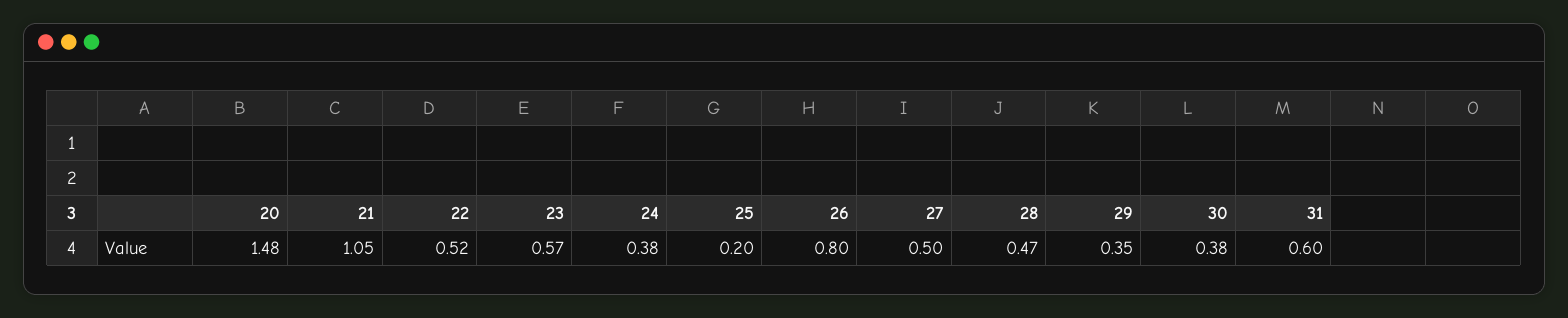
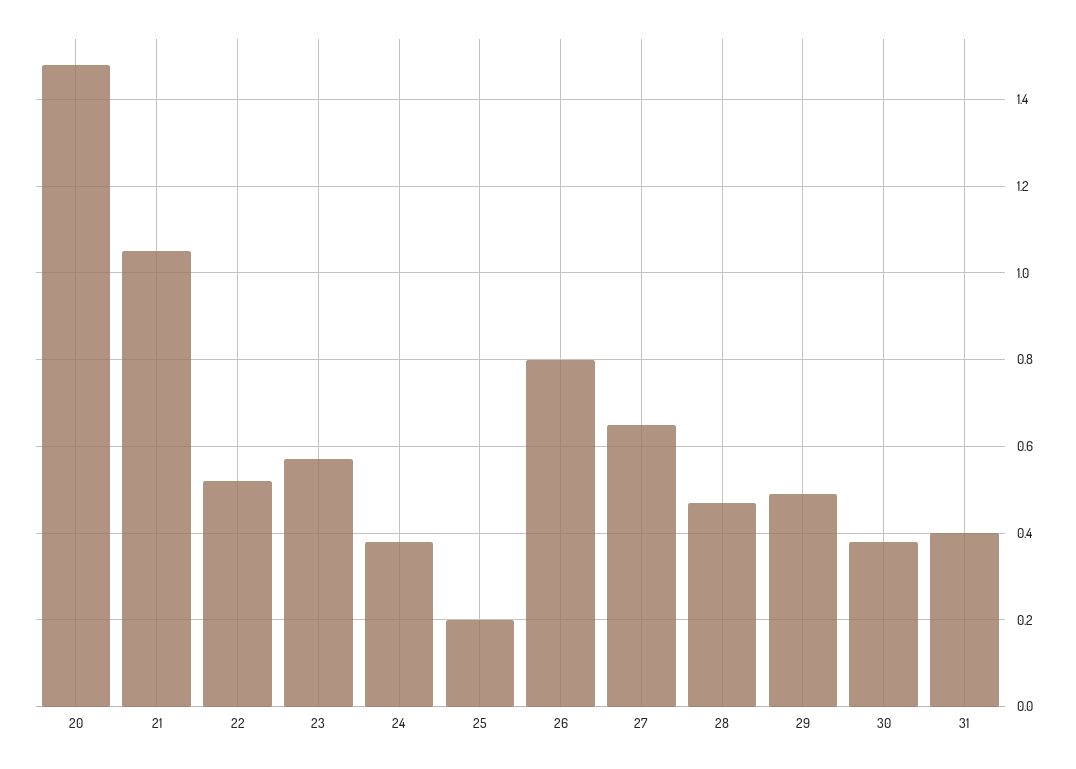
27: 0.5 -> 0.65
29: 0.35 -> 0.5
31: 0.6 -> 0.4

